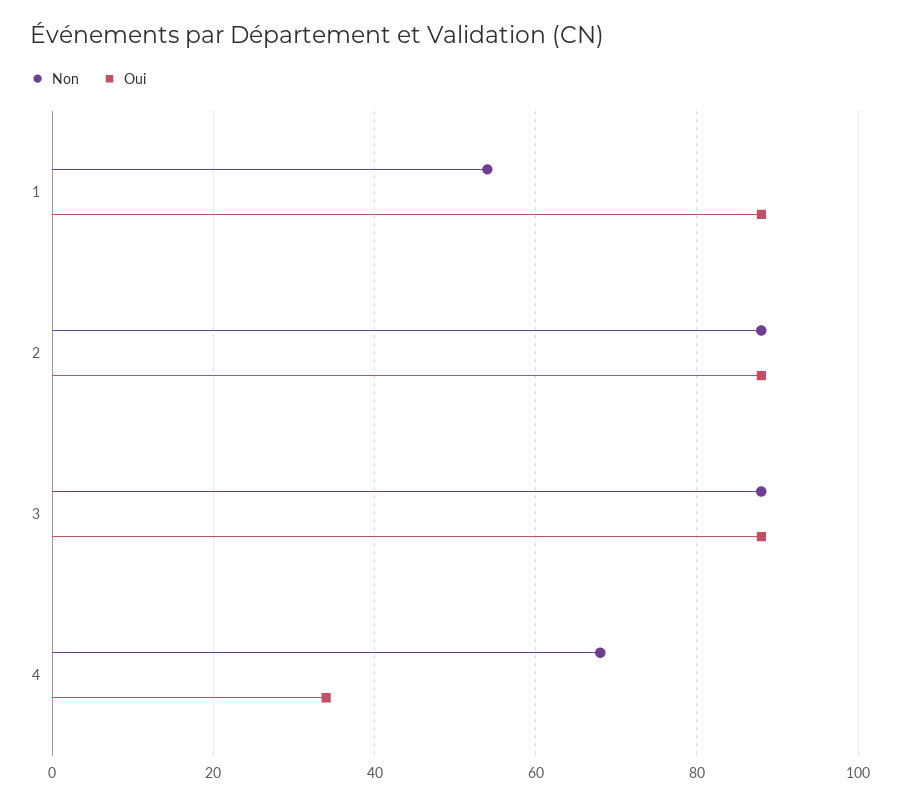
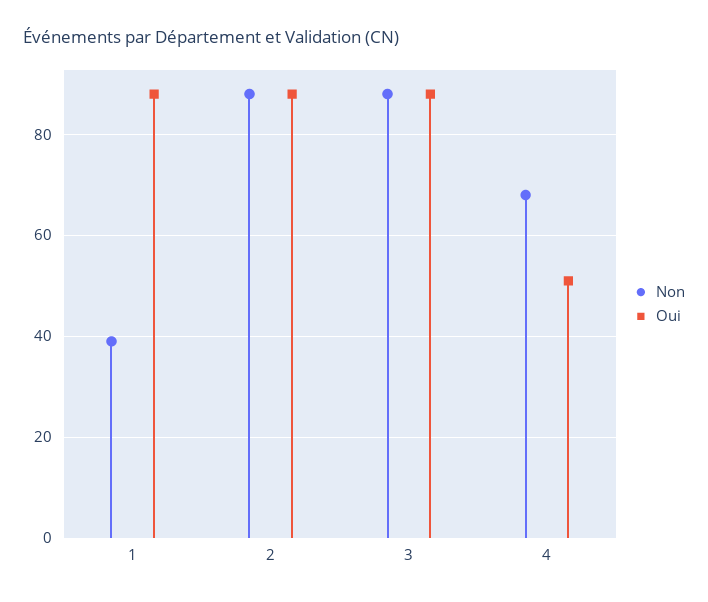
Non, 1: 55 -> 40
Oui, 4: 35 -> 50

